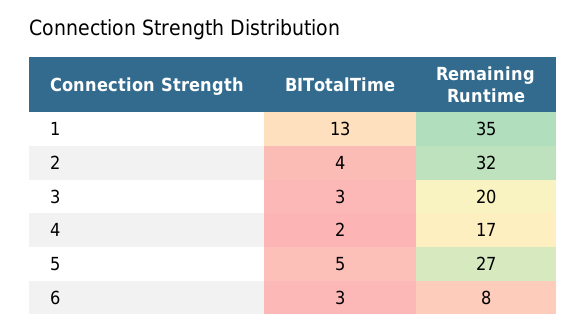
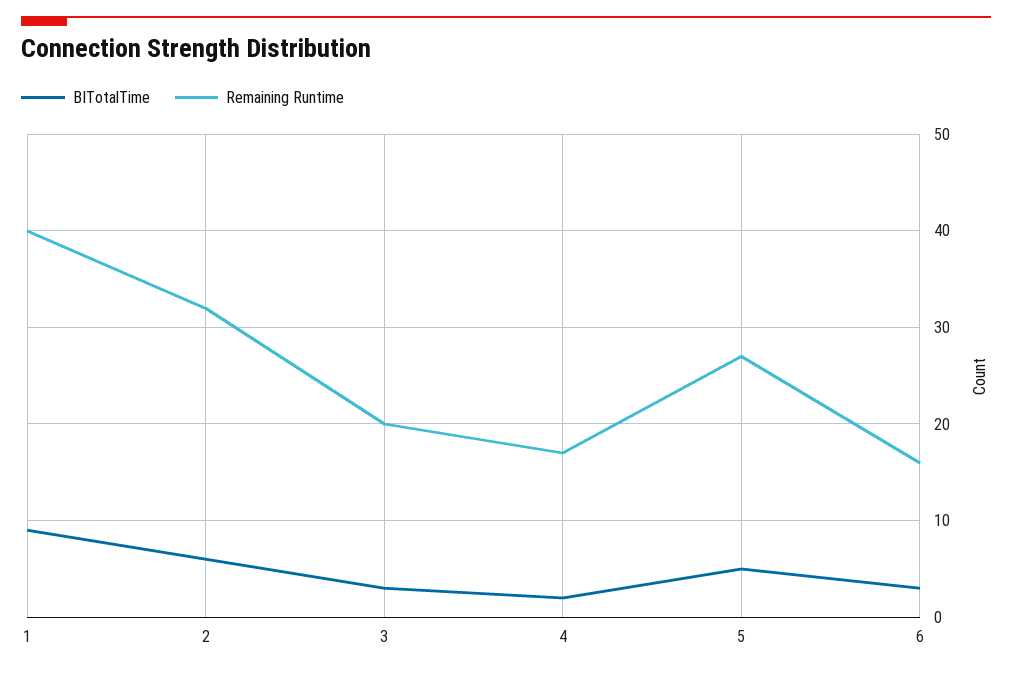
BITotalTime, 1: 13 -> 9
Remaining Runtime, 1: 35 -> 40
BITotalTime, 2: 4 -> 6
Remaining Runtime, 6: 8 -> 16

